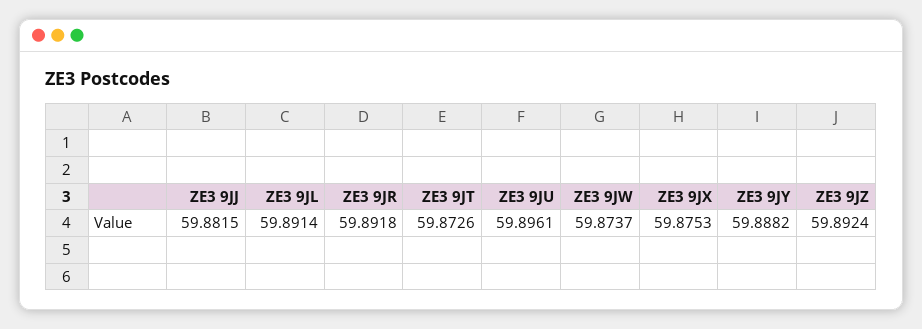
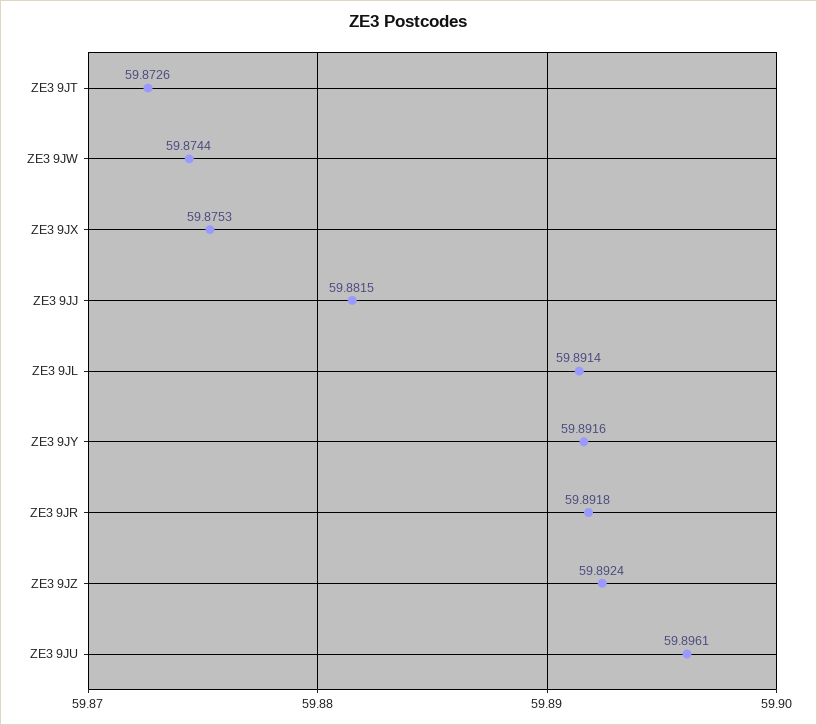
ZE3 9JW: 59.8737 -> 59.8744
ZE3 9JY: 59.8882 -> 59.8916

